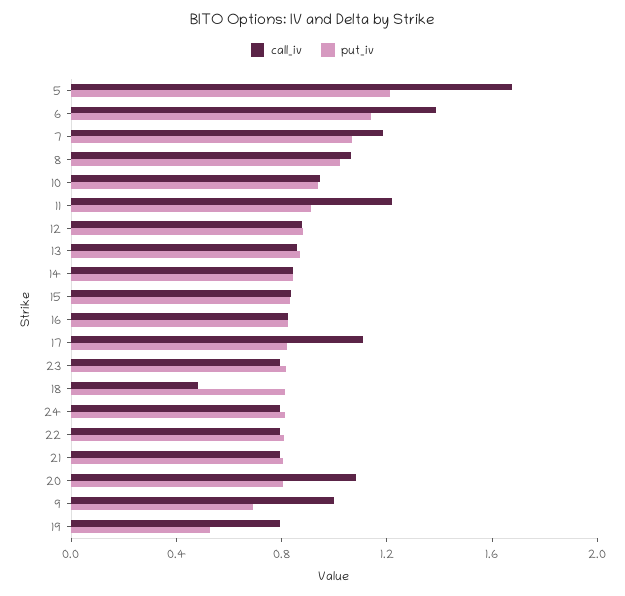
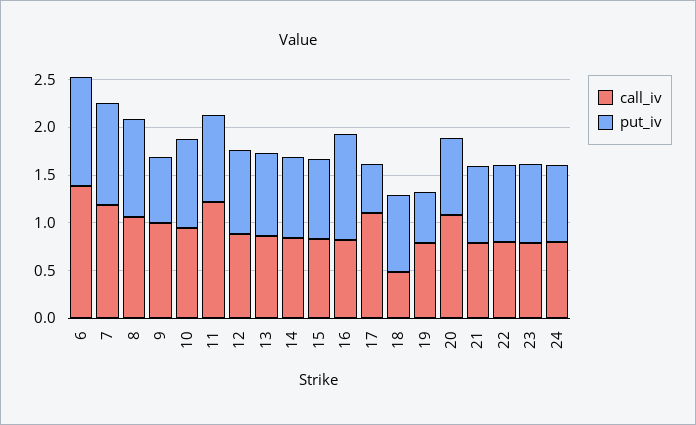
call_iv, 5: 1.7 -> none
put_iv, 5: 1.2 -> none
put_iv, 16: 0.8 -> 1.1
put_iv, 17: 0.8 -> 0.5

